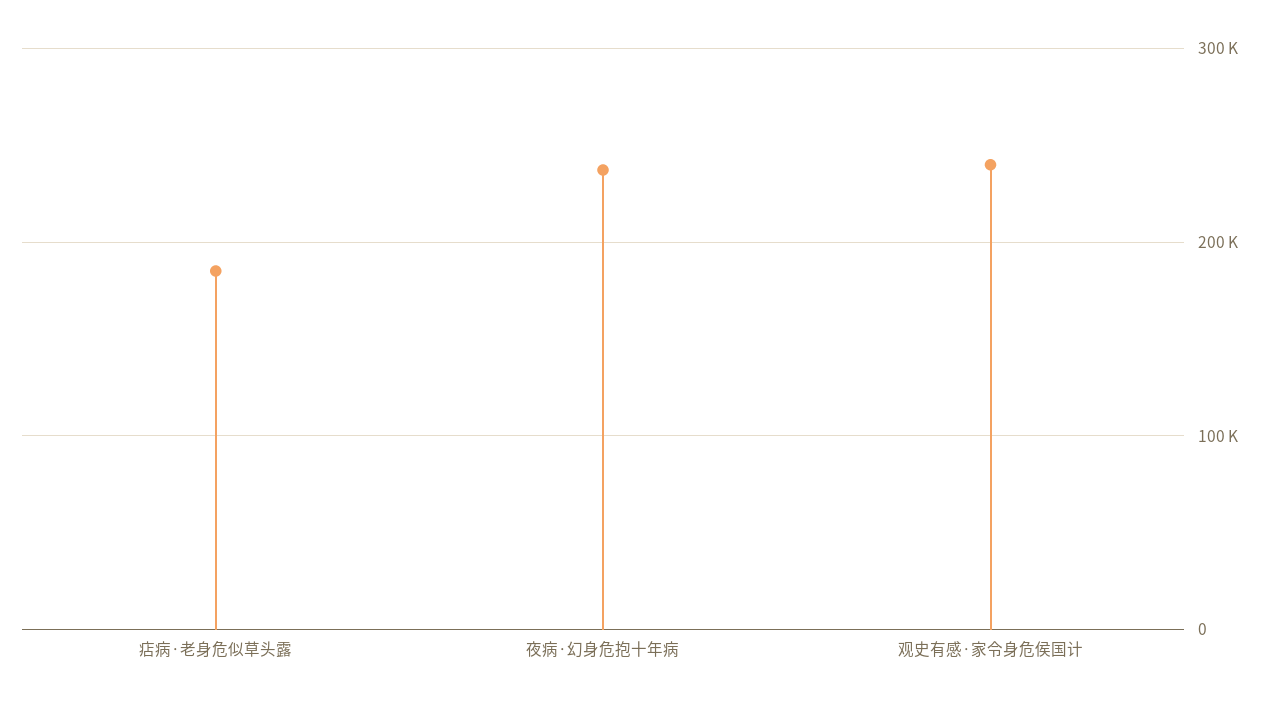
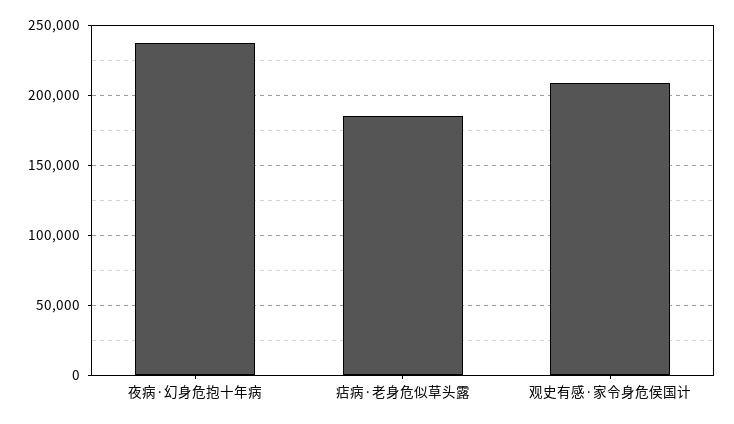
观史有感·家令身危侯国计: 240000 -> 210000

